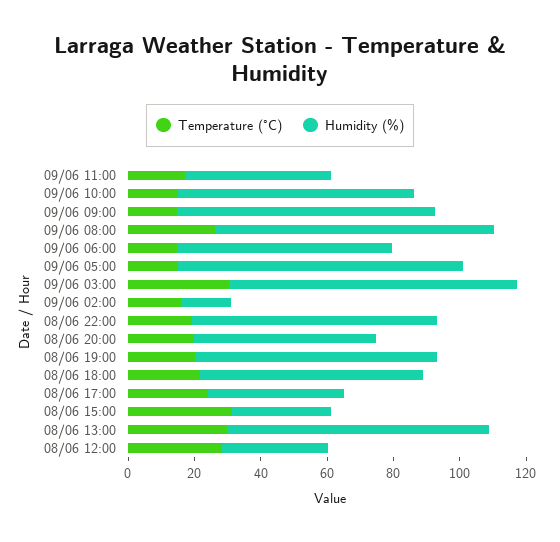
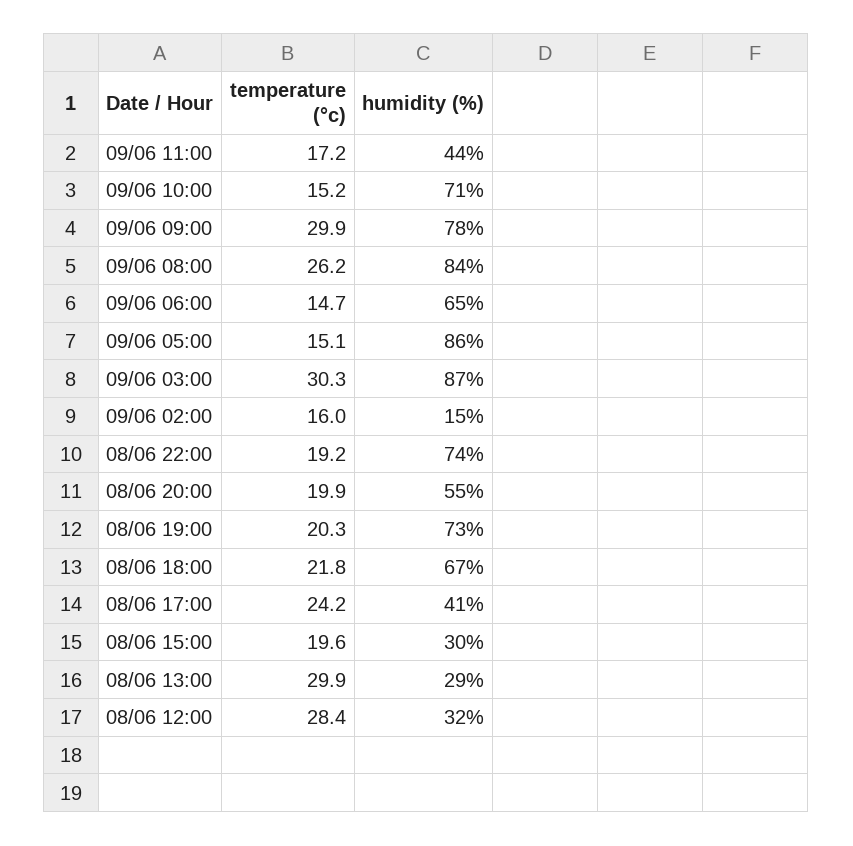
Temperature (°C), 09/06 09:00: 15 -> 29.9
Temperature (°C), 08/06 15:00: 30 -> 19.6
Humidity (%), 08/06 13:00: 80 -> 29

